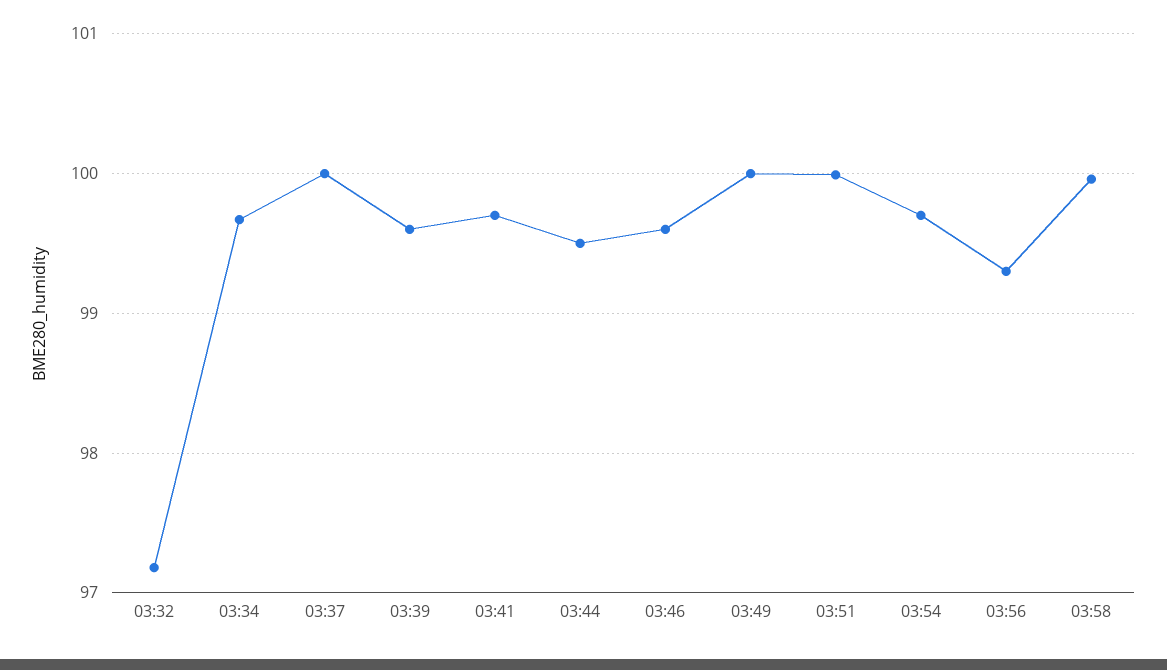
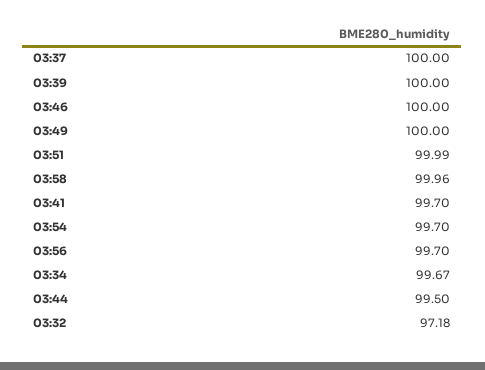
03:39: 99.6 -> 100
03:46: 99.6 -> 100
03:56: 99.3 -> 99.7

